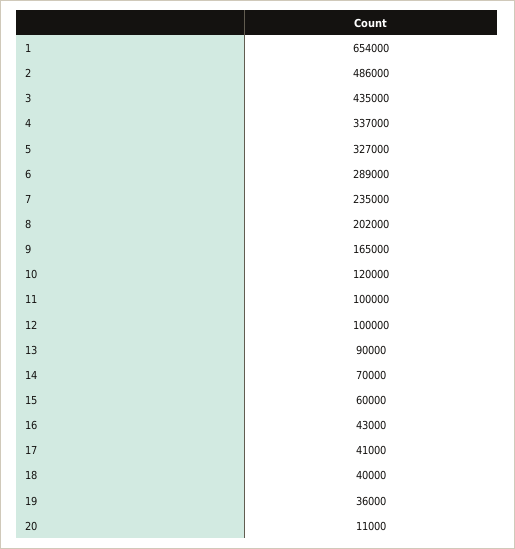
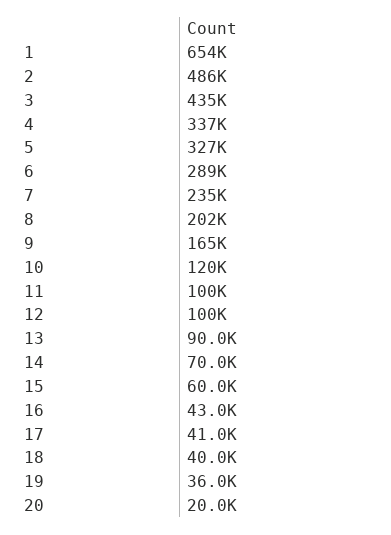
20: 11000 -> 20000

